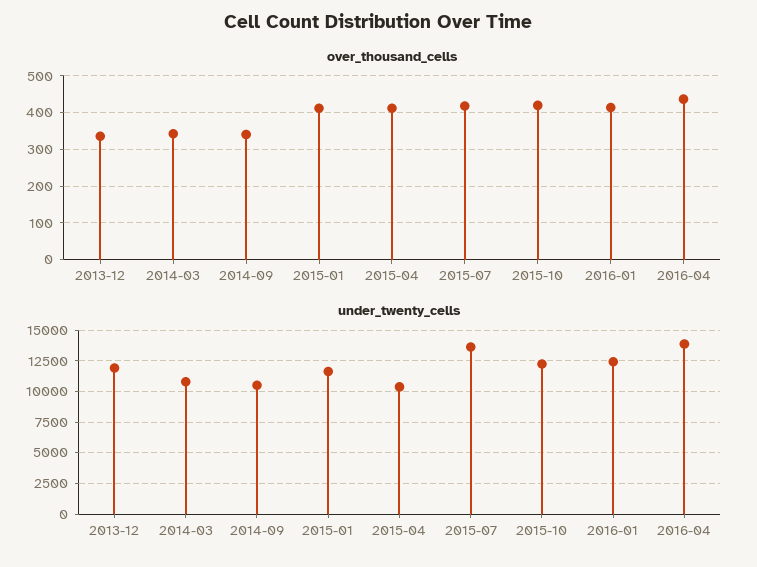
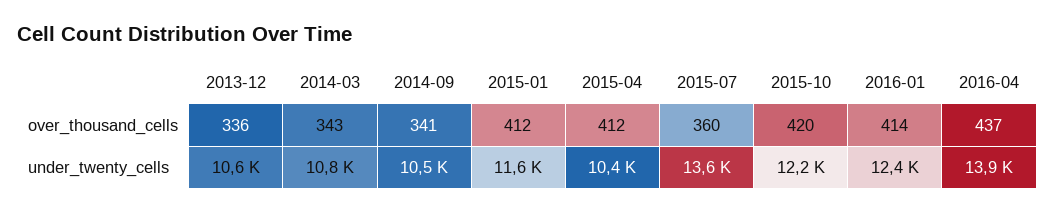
over_thousand_cells, 2015-07: 420 -> 360
under_twenty_cells, 2013-12: 12000 -> 10600

